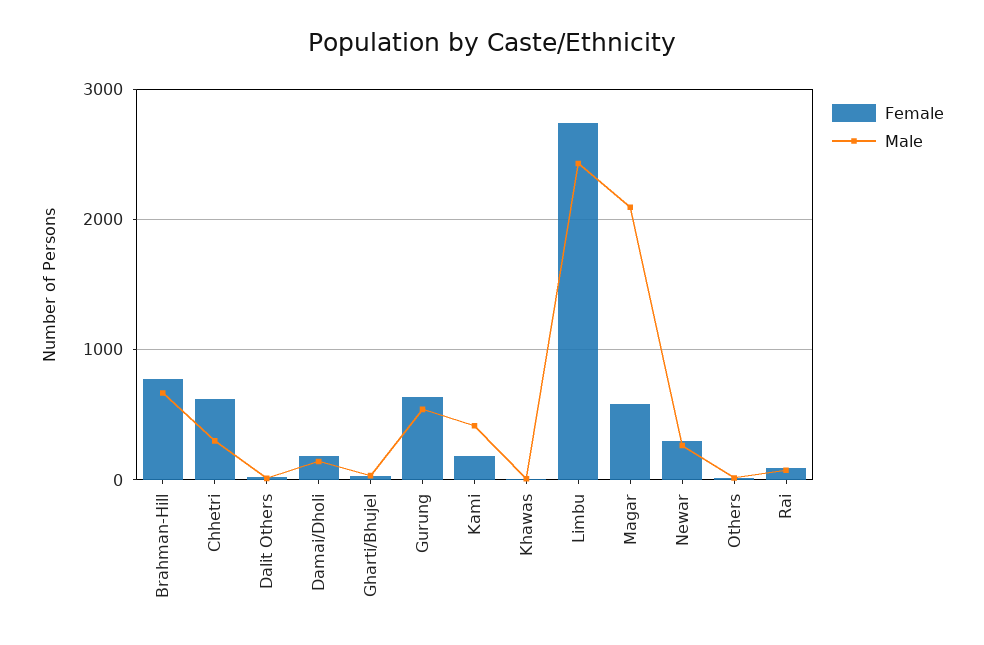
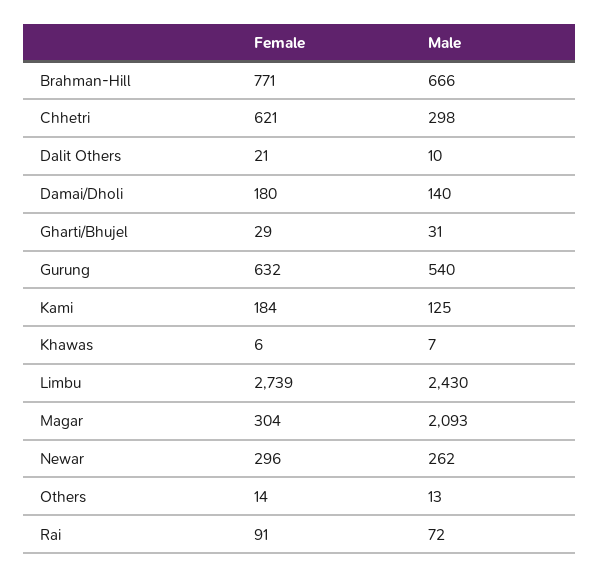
Male, Kami: 400 -> 125
Female, Magar: 600 -> 304

